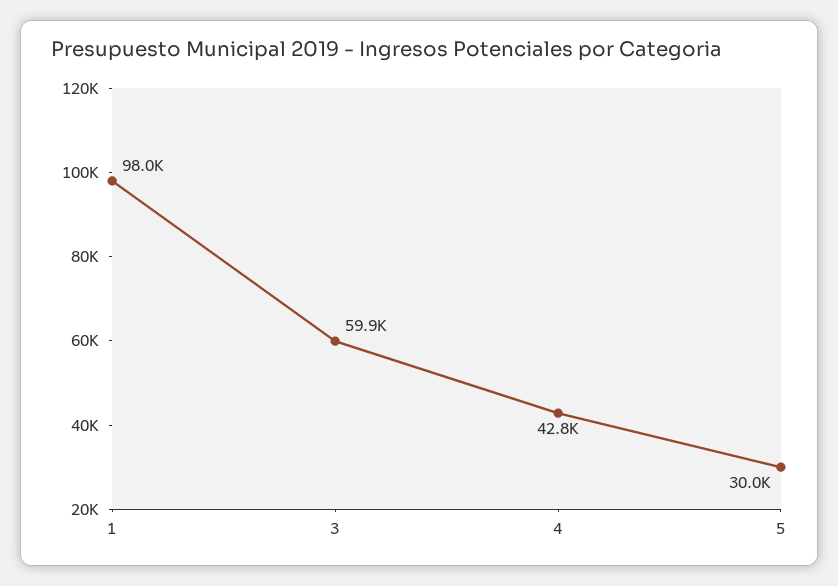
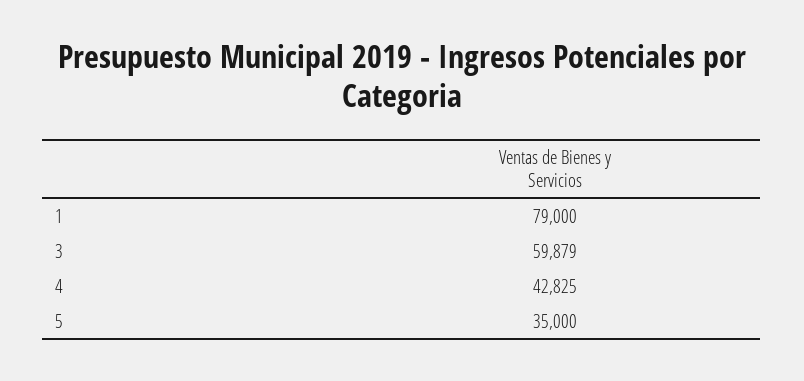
1: 98000 -> 79000
5: 30000 -> 35000

